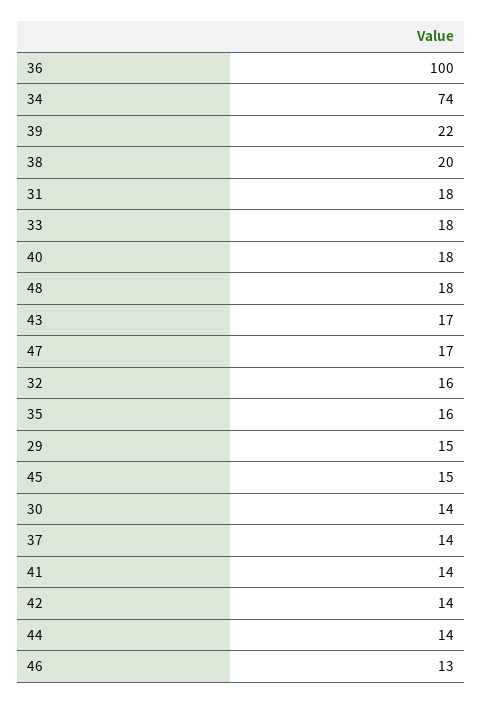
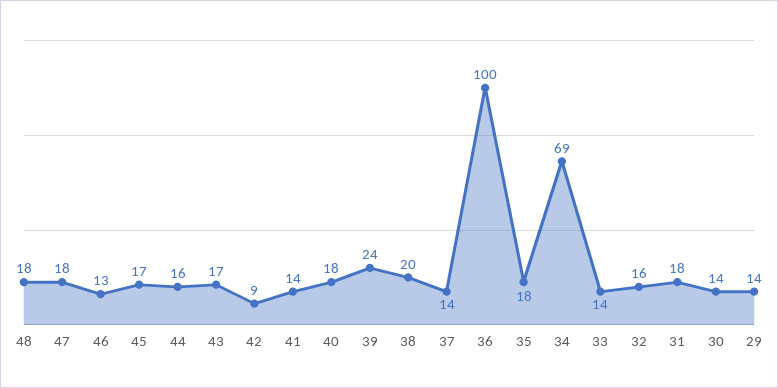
34: 74 -> 69
39: 22 -> 24
33: 18 -> 14
47: 17 -> 18
35: 16 -> 18
29: 15 -> 14
45: 15 -> 17
42: 14 -> 9
44: 14 -> 16

